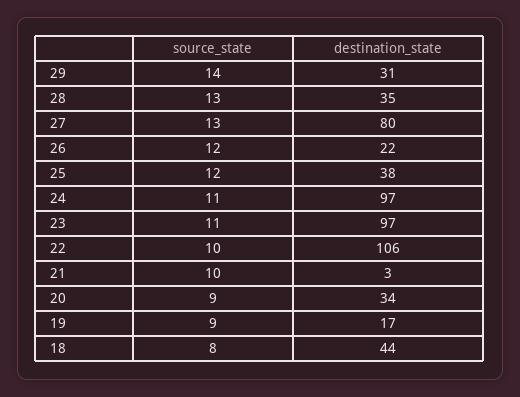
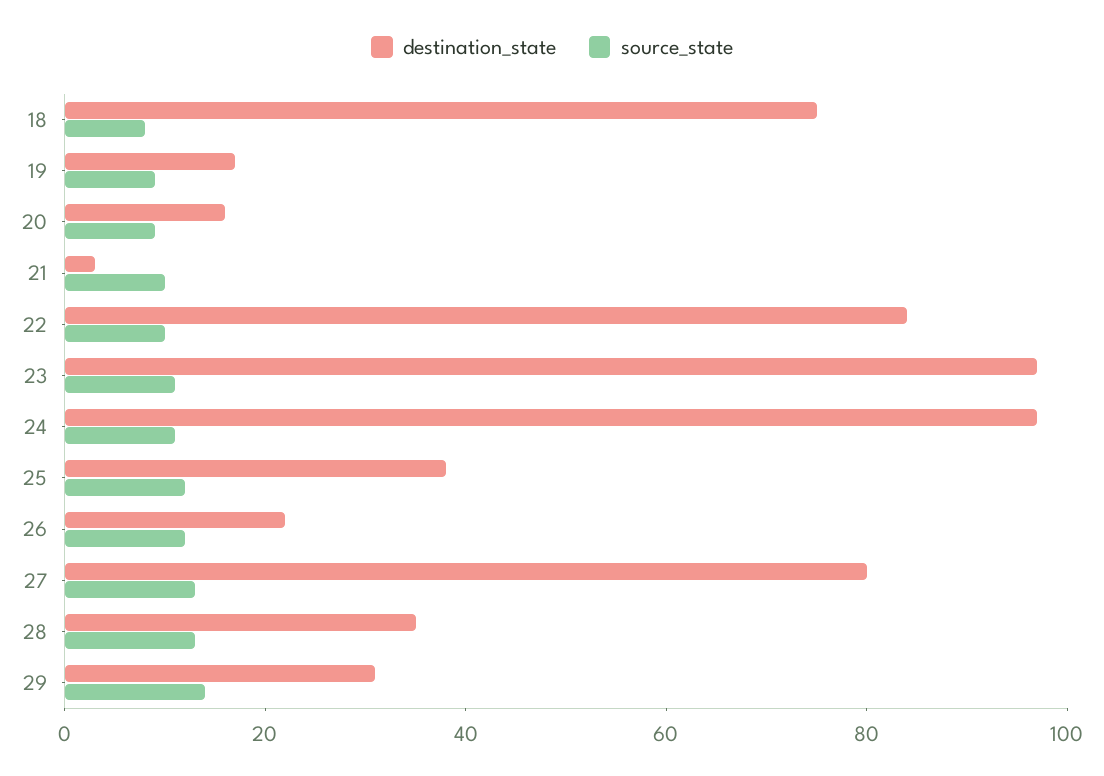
destination_state, 22: 106 -> 85
destination_state, 20: 34 -> 15
destination_state, 18: 44 -> 75

